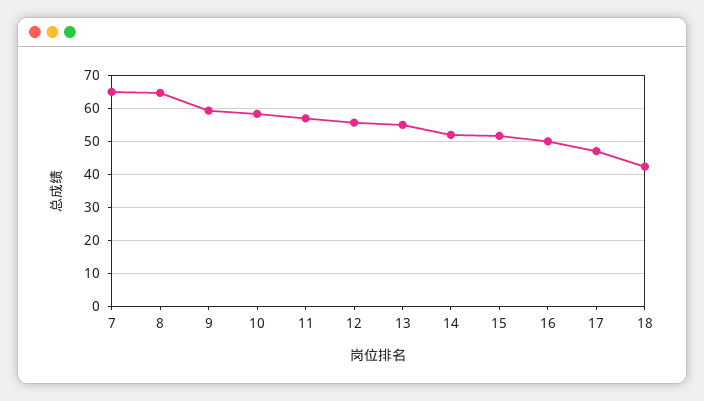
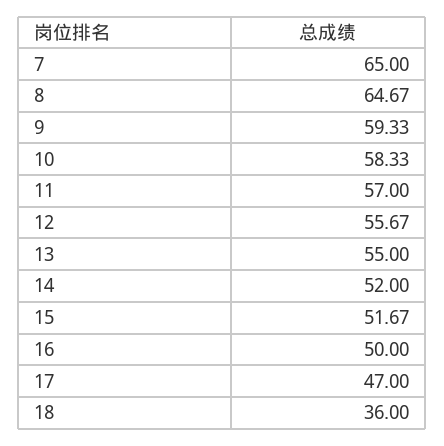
18: 42 -> 36

